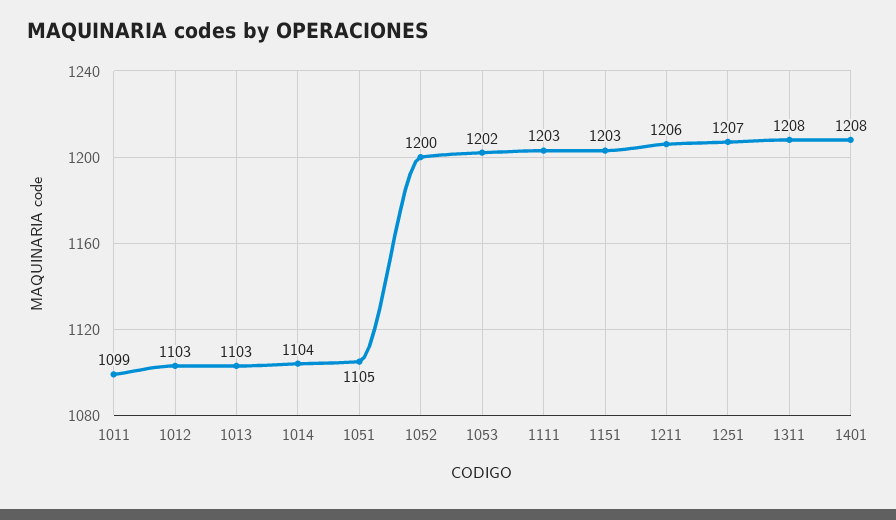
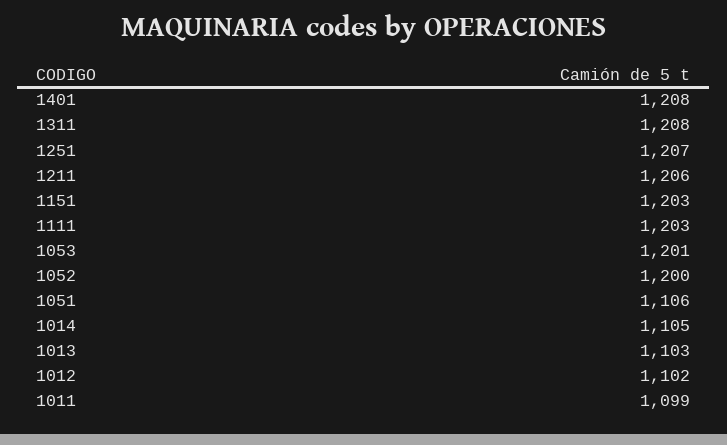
1012: 1103 -> 1102
1014: 1104 -> 1105
1051: 1105 -> 1106
1053: 1202 -> 1201

